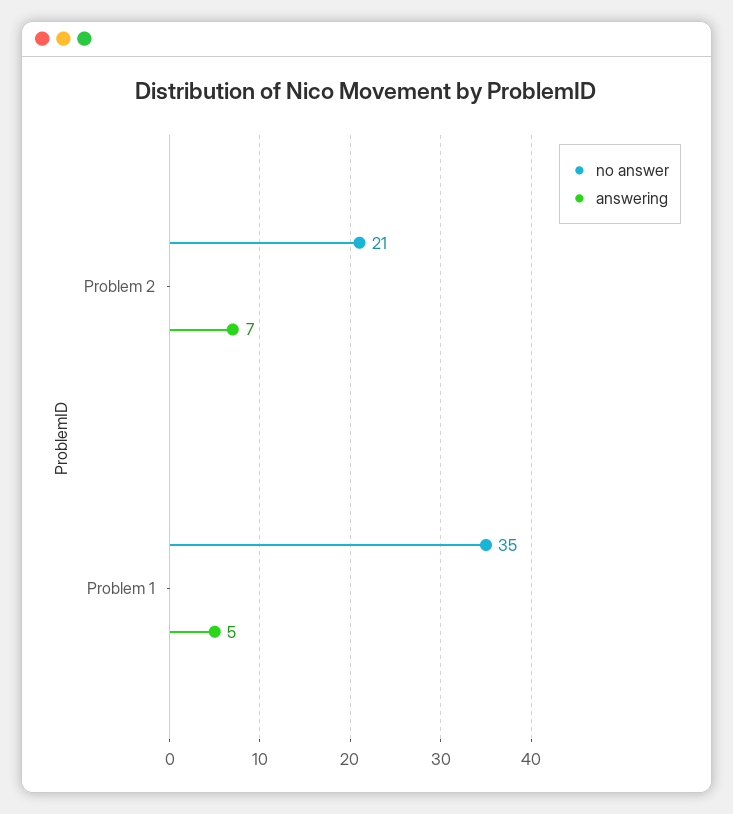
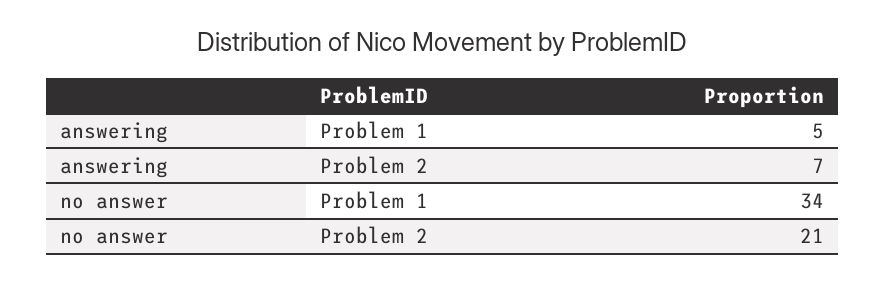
no answer, Problem 1: 35 -> 34

